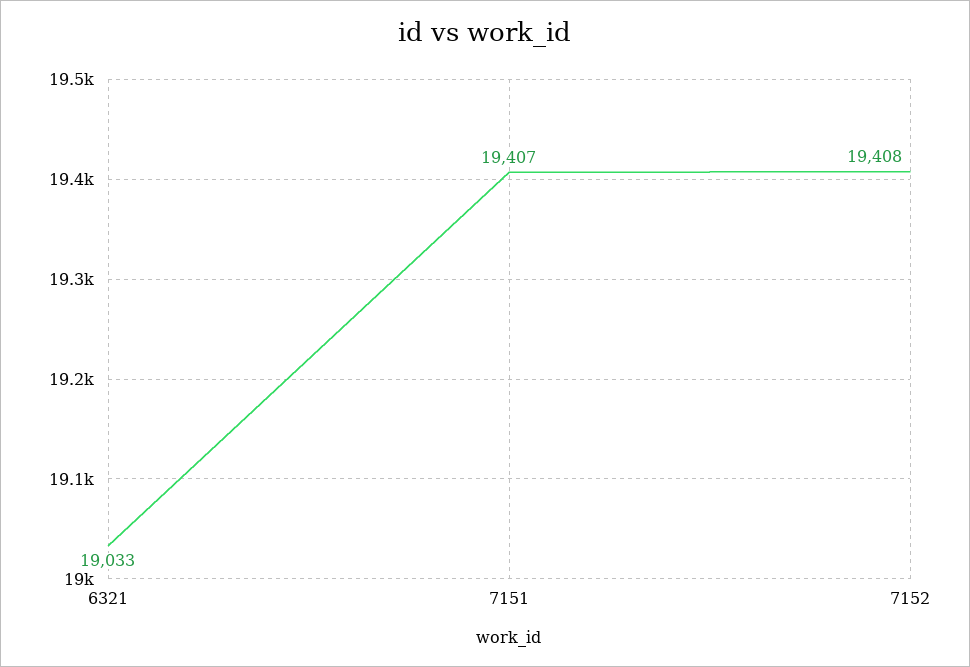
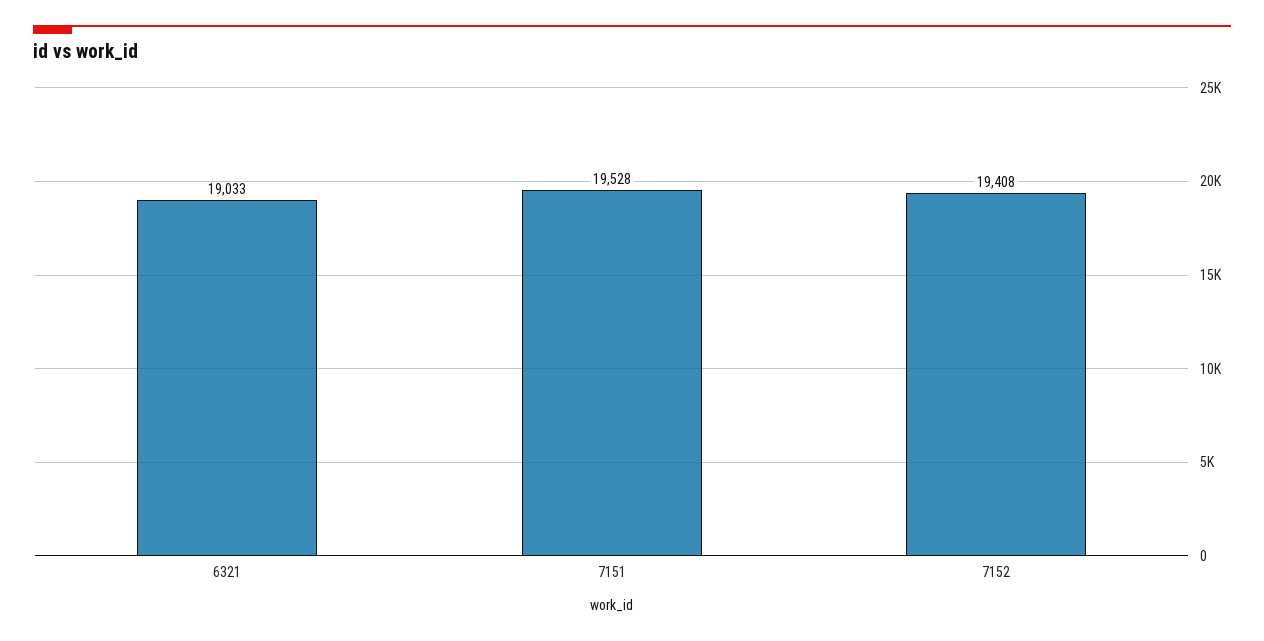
7151: 19407 -> 19528

